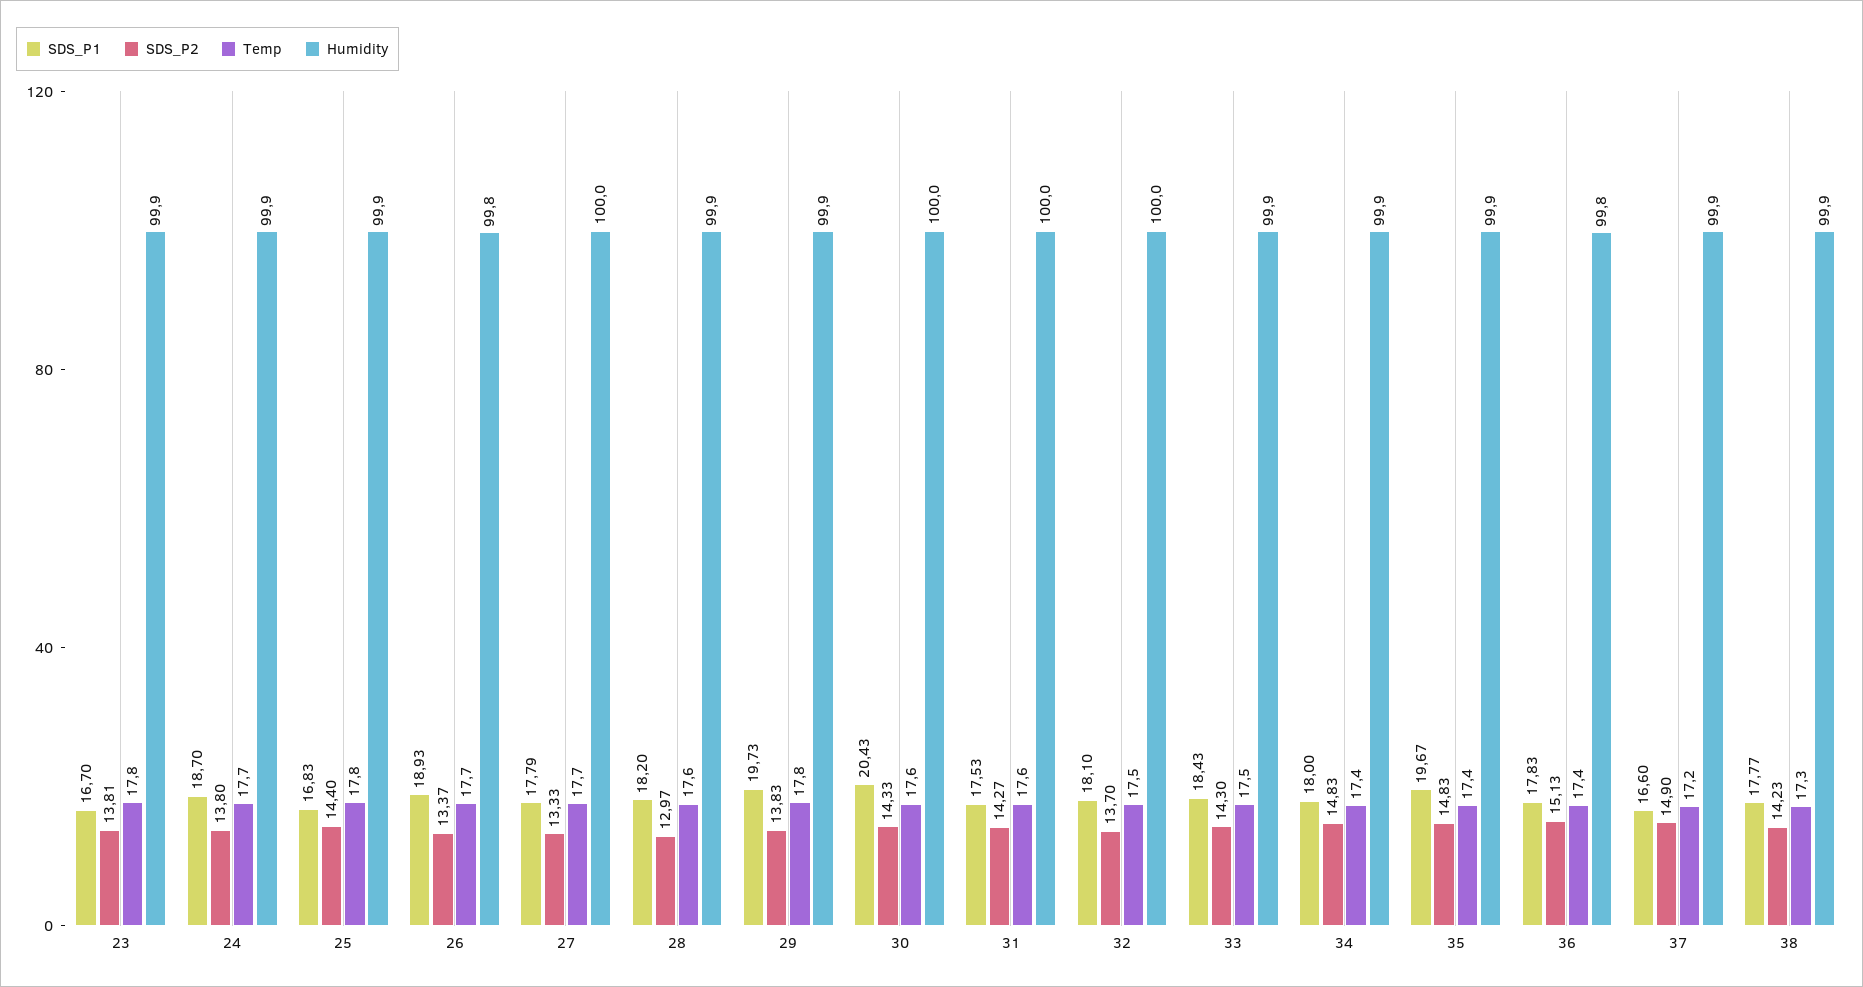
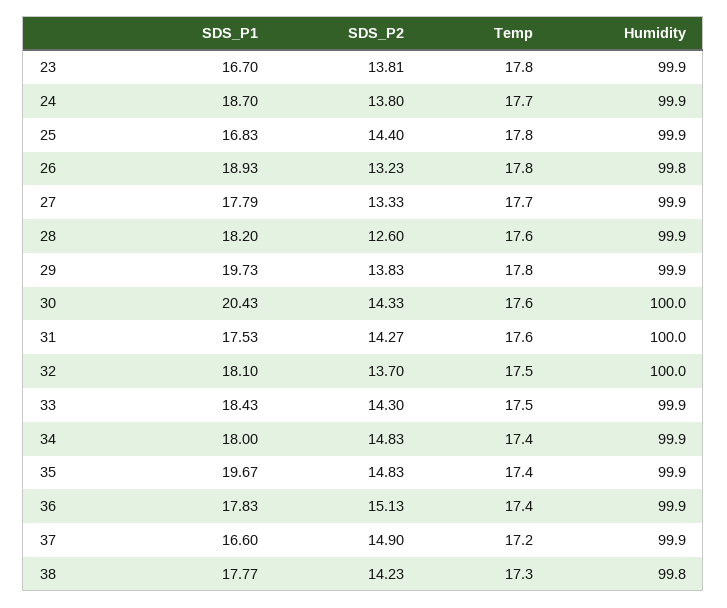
SDS_P2, 26: 13.37 -> 13.23
Temp, 26: 17.7 -> 17.8
Humidity, 27: 100 -> 99.9
SDS_P2, 28: 12.97 -> 12.6
Humidity, 36: 99.8 -> 99.9
Humidity, 38: 99.9 -> 99.8

